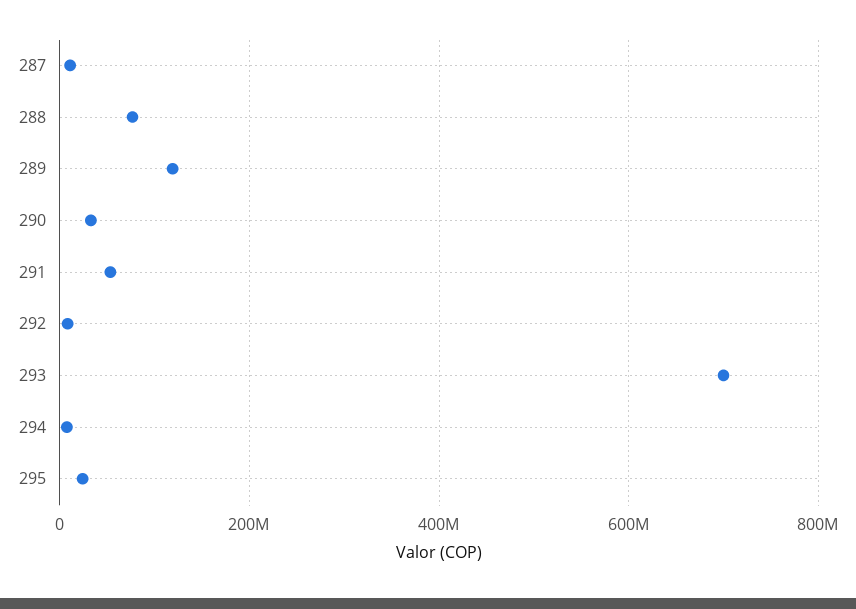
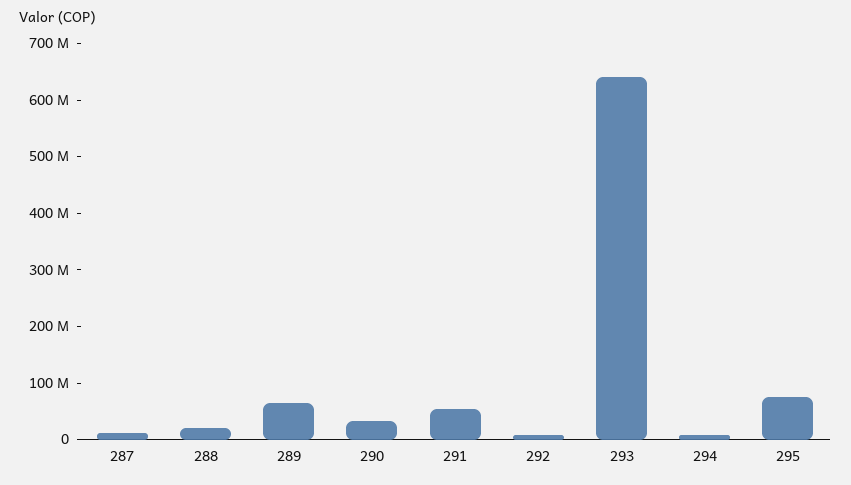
288: 80000000 -> 20000000
289: 120000000 -> 60000000
293: 700000000 -> 640000000
295: 20000000 -> 80000000

